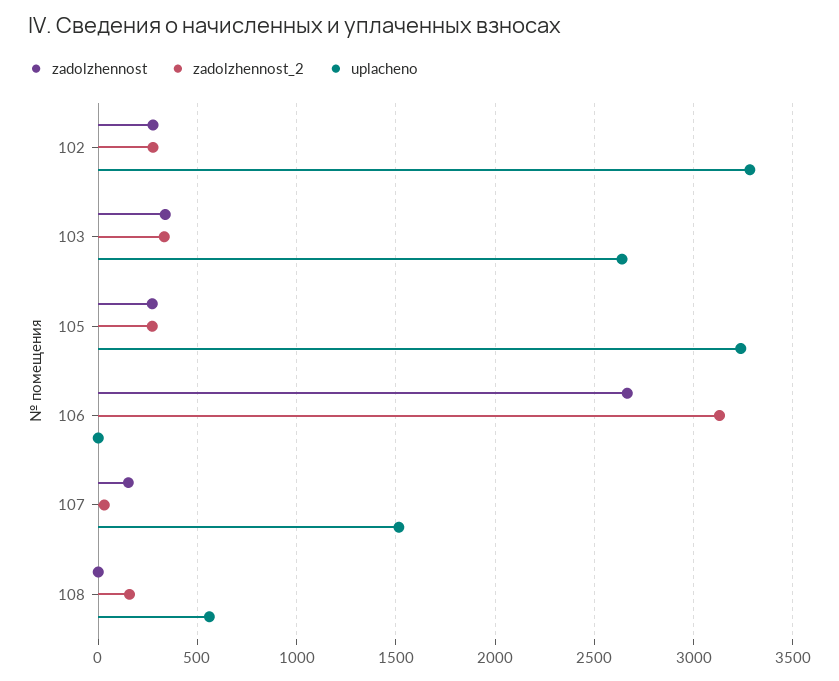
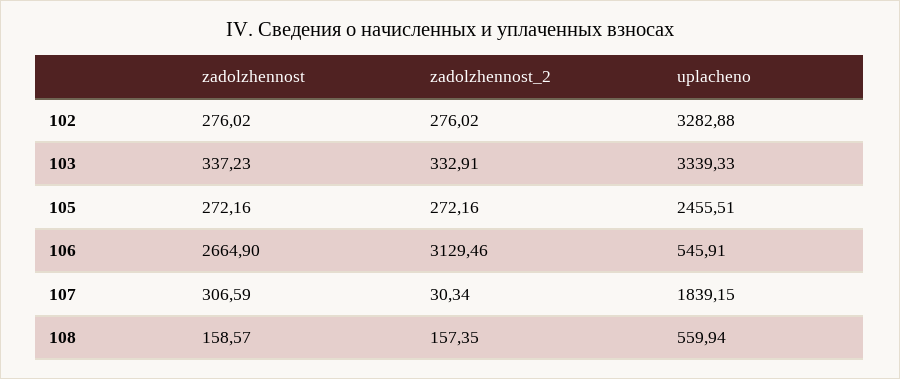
uplacheno, 103: 2650 -> 3339.33
uplacheno, 105: 3250 -> 2455.51
uplacheno, 106: 0 -> 545.91
zadolzhennost, 107: 150 -> 306.59
uplacheno, 107: 1500 -> 1839.15
zadolzhennost, 108: 0 -> 158.57

